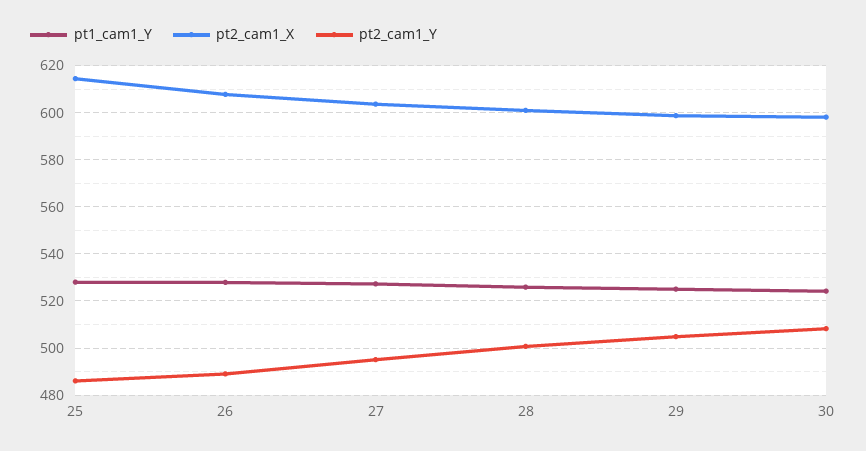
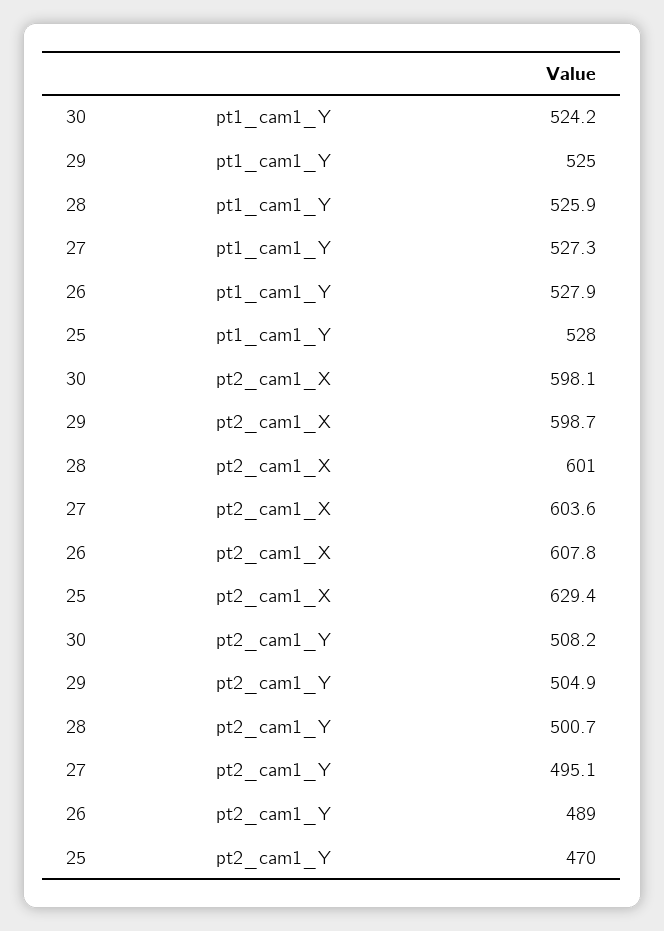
pt2_cam1_X, 25: 615 -> 629.4
pt2_cam1_Y, 25: 485 -> 470

